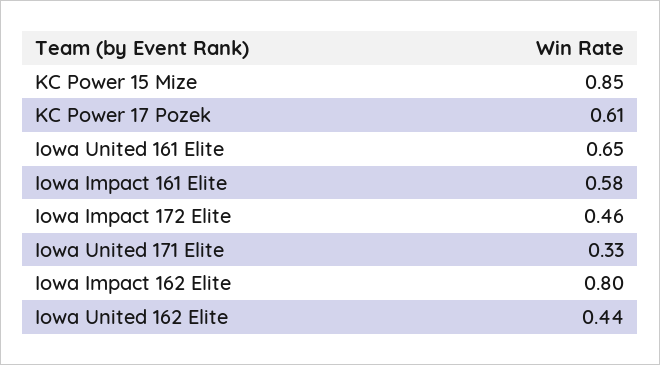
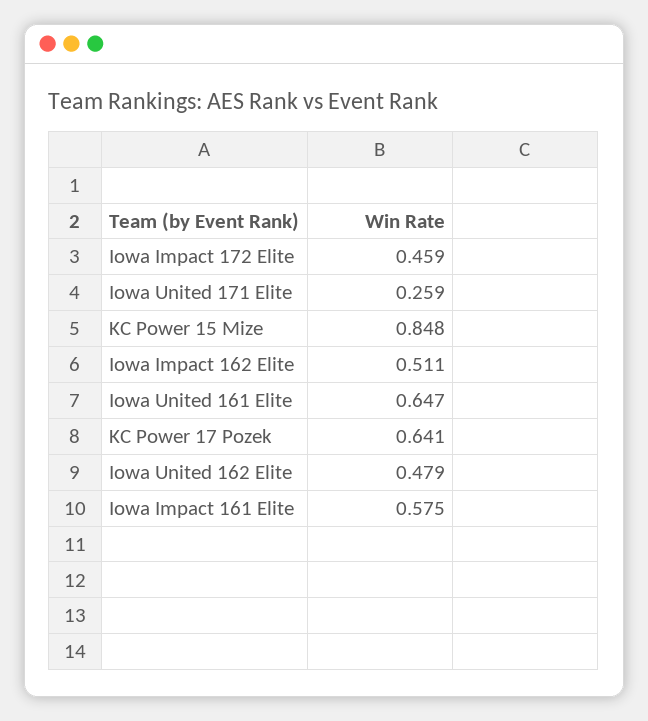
KC Power 17 Pozek: 0.61 -> 0.641
Iowa United 171 Elite: 0.33 -> 0.259
Iowa Impact 162 Elite: 0.8 -> 0.511
Iowa United 162 Elite: 0.44 -> 0.479

